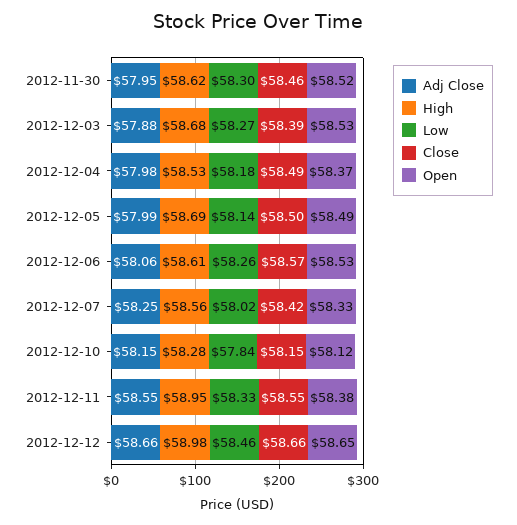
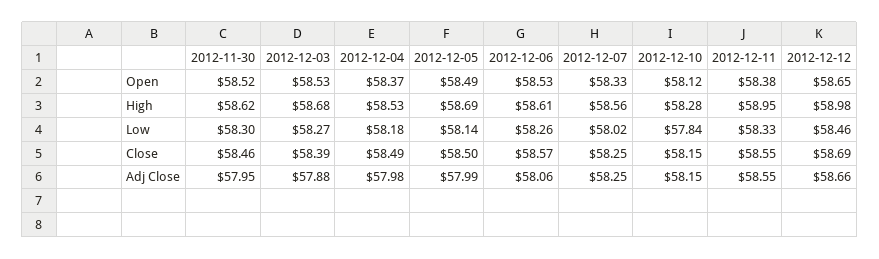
Close, 2012-12-07: 58.42 -> 58.25
Close, 2012-12-12: 58.66 -> 58.69

